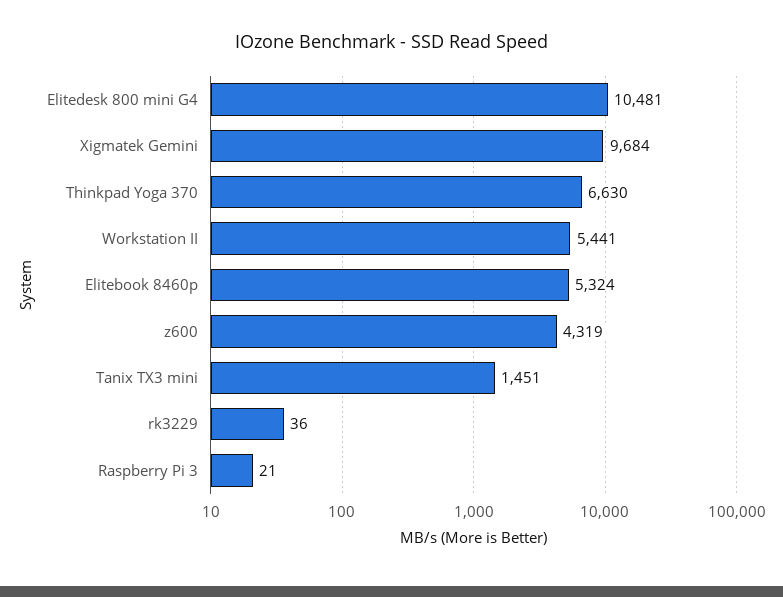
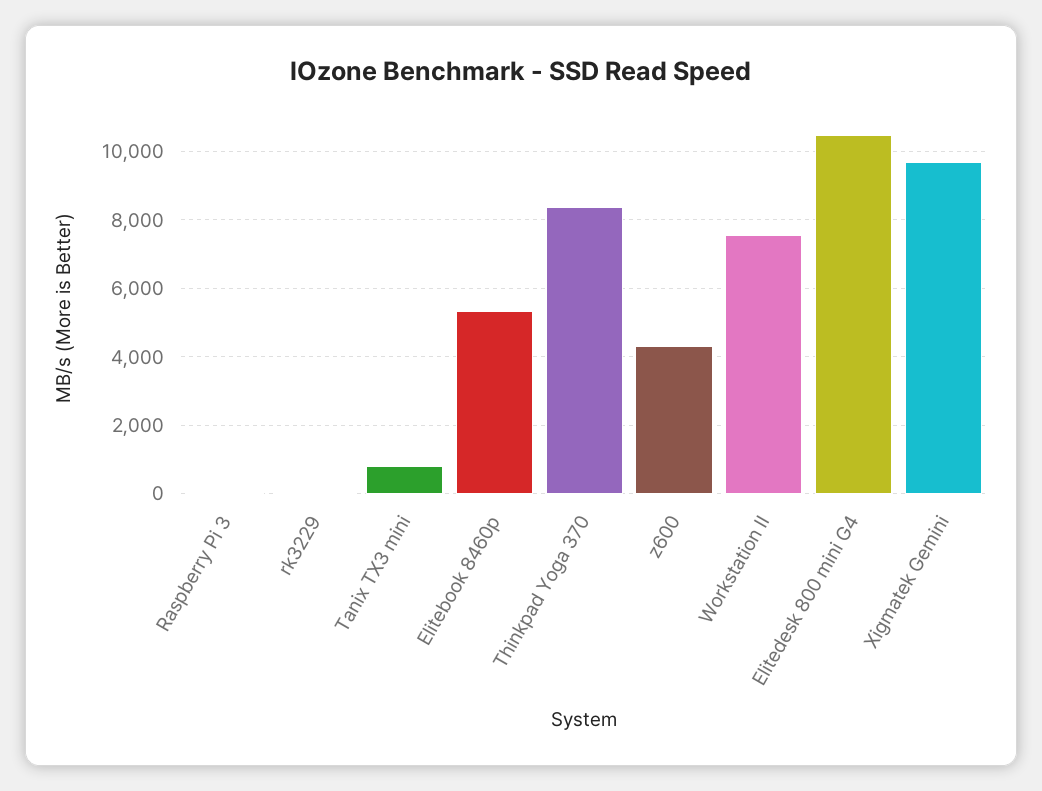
Thinkpad Yoga 370: 6630 -> 8400
Workstation II: 5441 -> 7600
Tanix TX3 mini: 1451 -> 800

